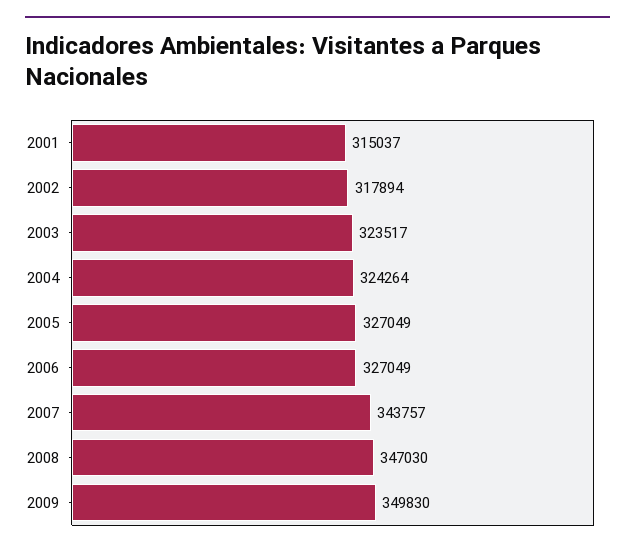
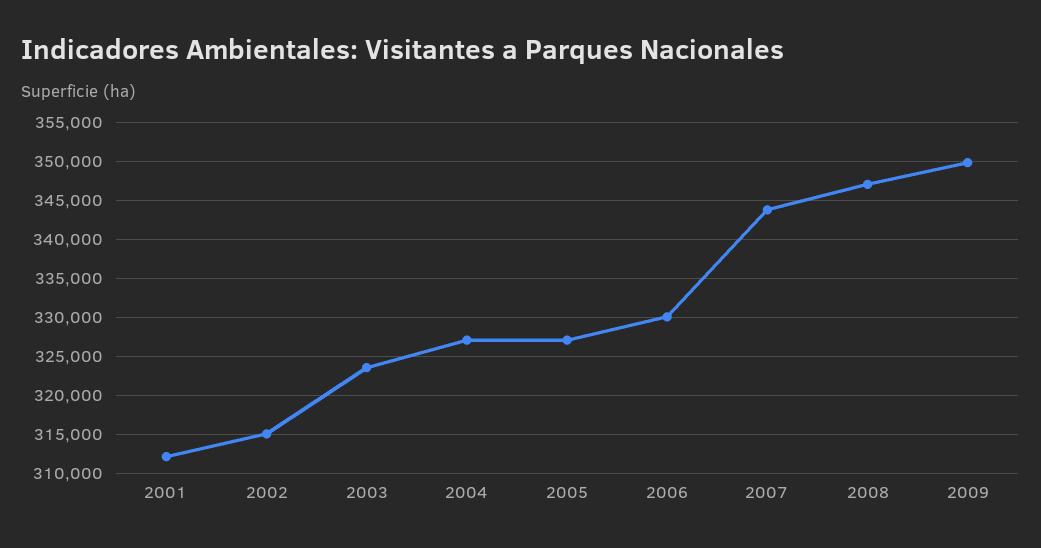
2001: 315037 -> 312000
2002: 317894 -> 315000
2004: 324264 -> 327000
2006: 327049 -> 330000

